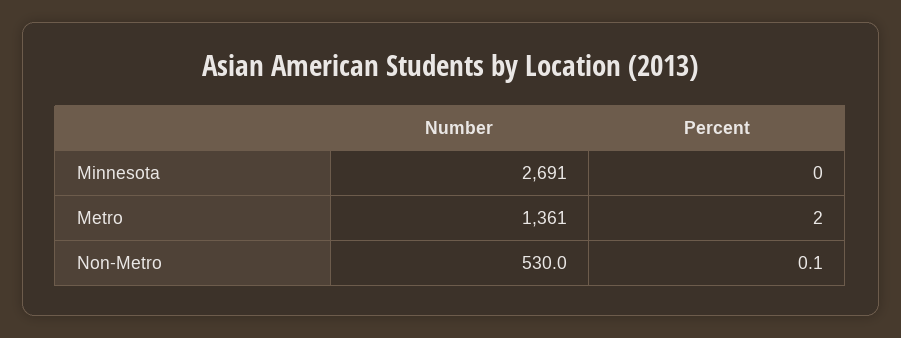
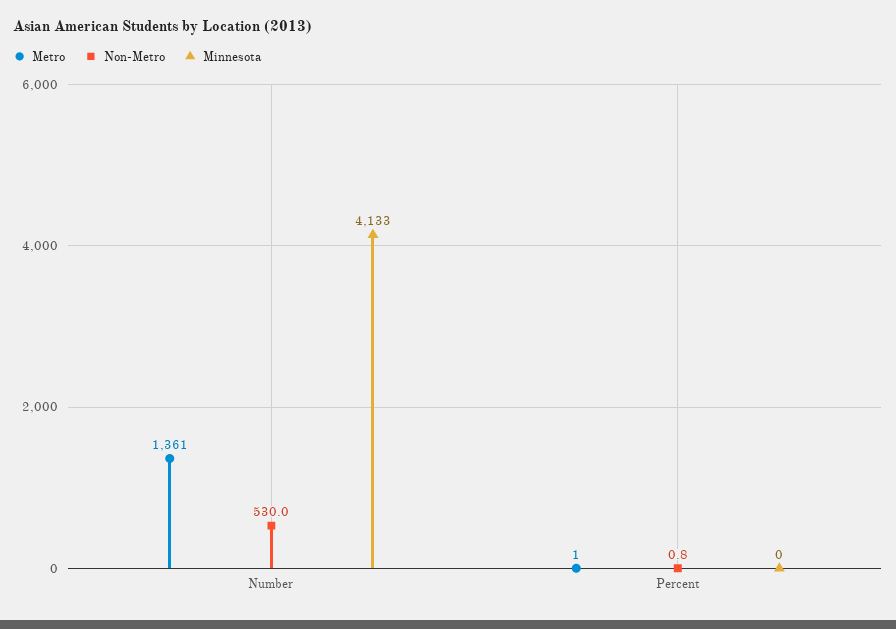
Minnesota, Number: 2691 -> 4133
Metro, Percent: 2 -> 1
Non-Metro, Percent: 0.1 -> 0.8

